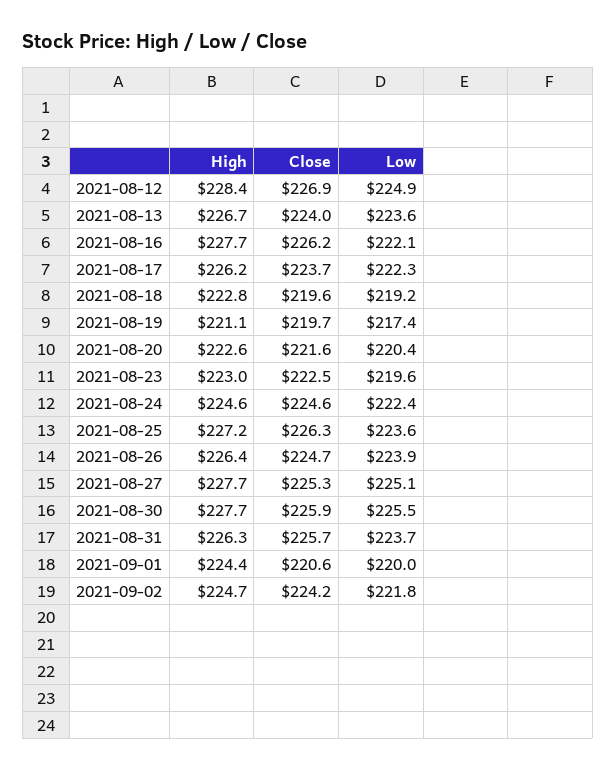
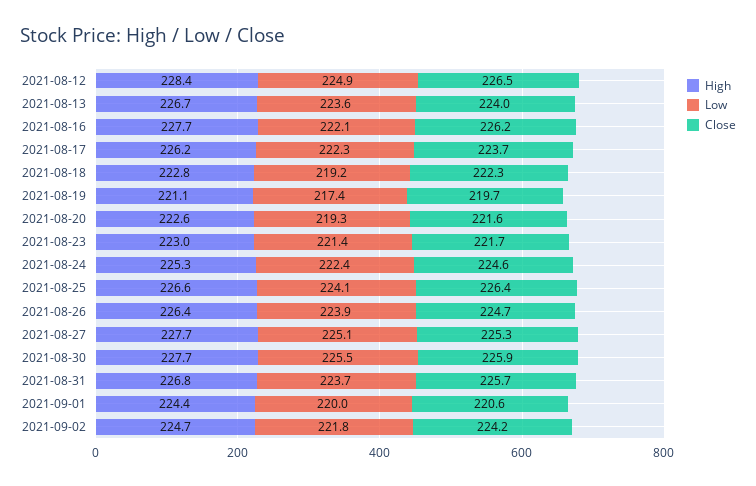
Close, 2021-08-12: 226.9 -> 226.5
Close, 2021-08-18: 219.6 -> 222.3
Low, 2021-08-20: 220.4 -> 219.3
Close, 2021-08-23: 222.5 -> 221.7
Low, 2021-08-23: 219.6 -> 221.4
High, 2021-08-24: 224.6 -> 225.3
High, 2021-08-25: 227.2 -> 226.6
Close, 2021-08-25: 226.3 -> 226.4
Low, 2021-08-25: 223.6 -> 224.1
High, 2021-08-31: 226.3 -> 226.8

